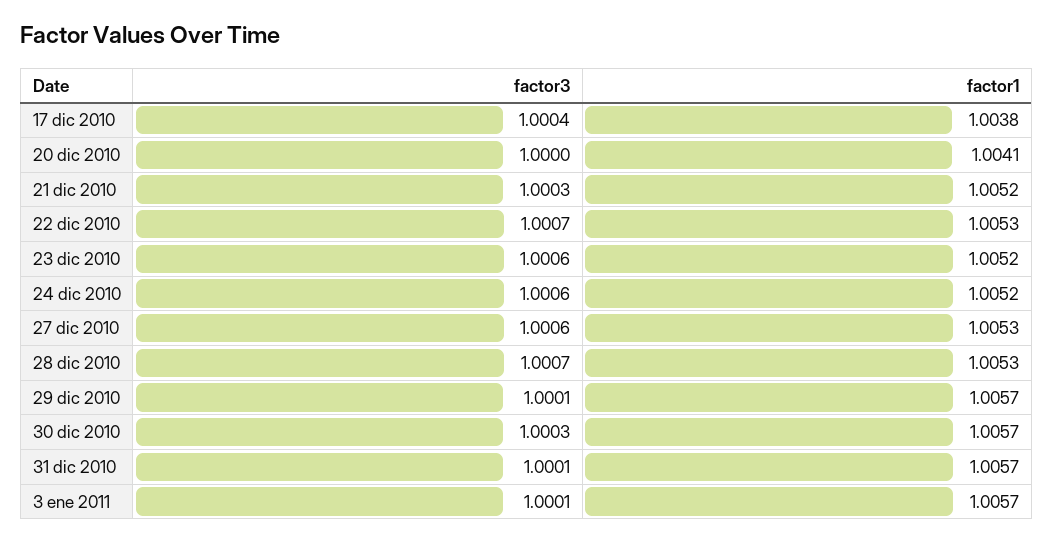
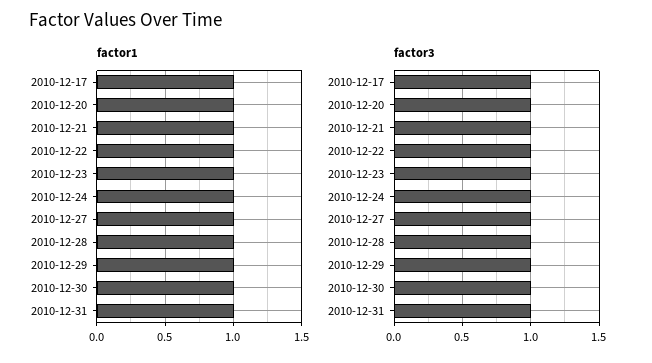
factor3, 3 ene 2011: 1.0001 -> none
factor1, 3 ene 2011: 1.0057 -> none

